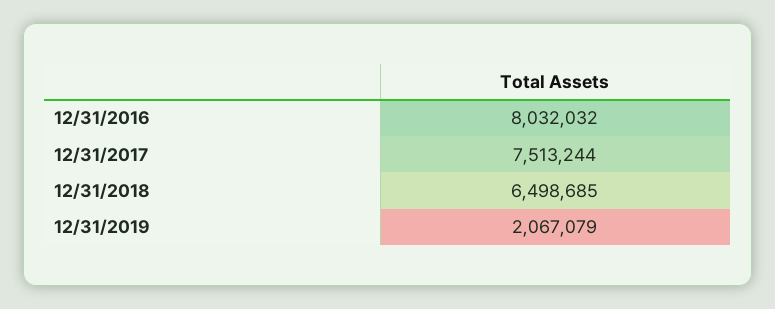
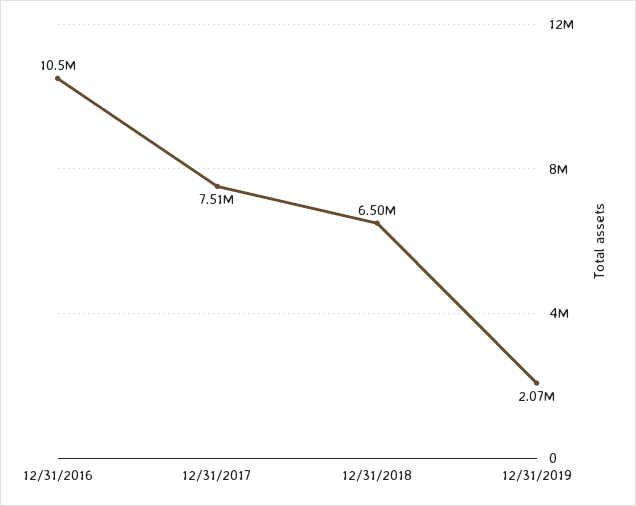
12/31/2016: 8032032 -> 10500000

